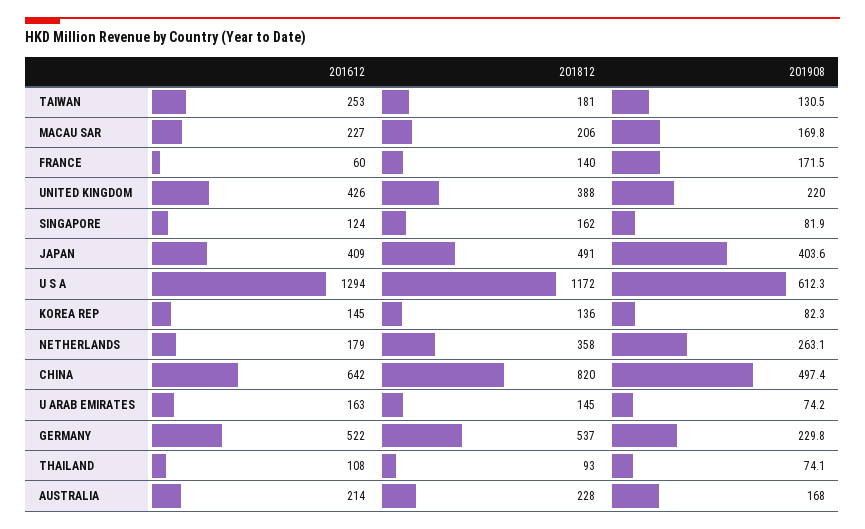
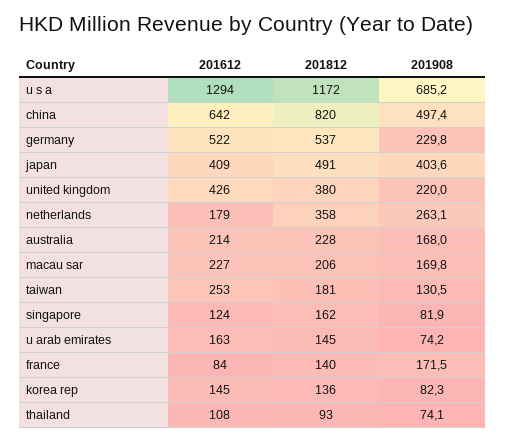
201612, FRANCE: 60 -> 84
201812, UNITED KINGDOM: 388 -> 380
201908, U S A: 612.3 -> 685.2

